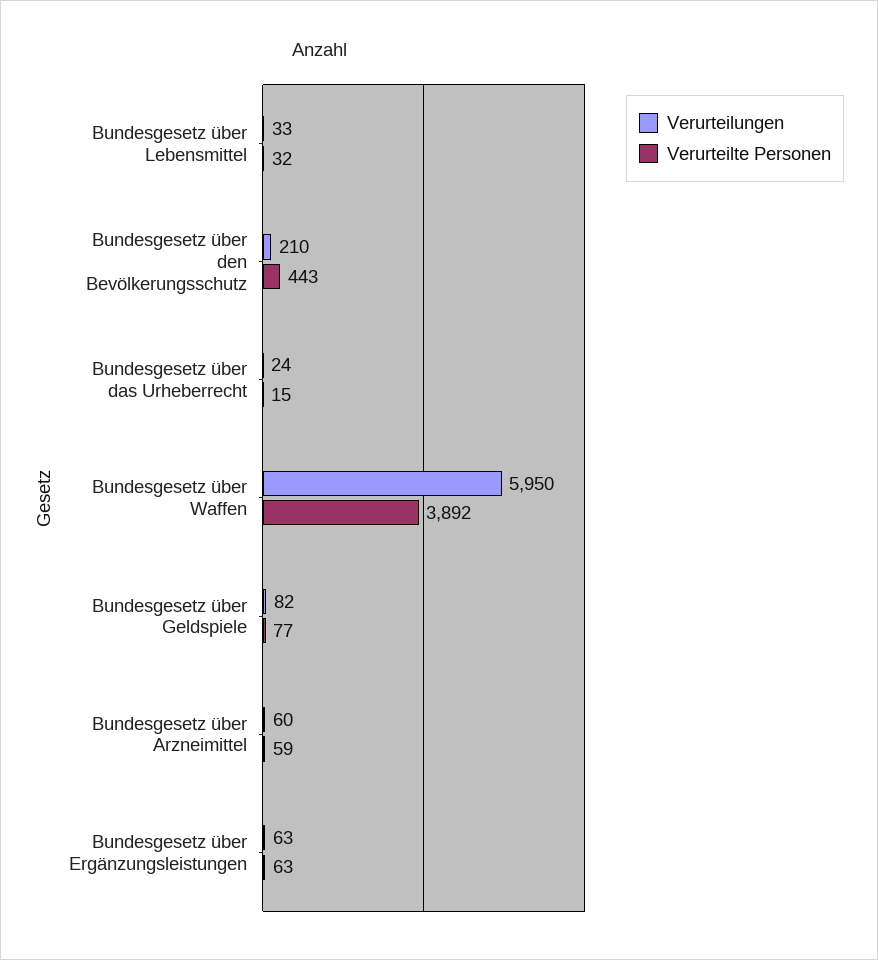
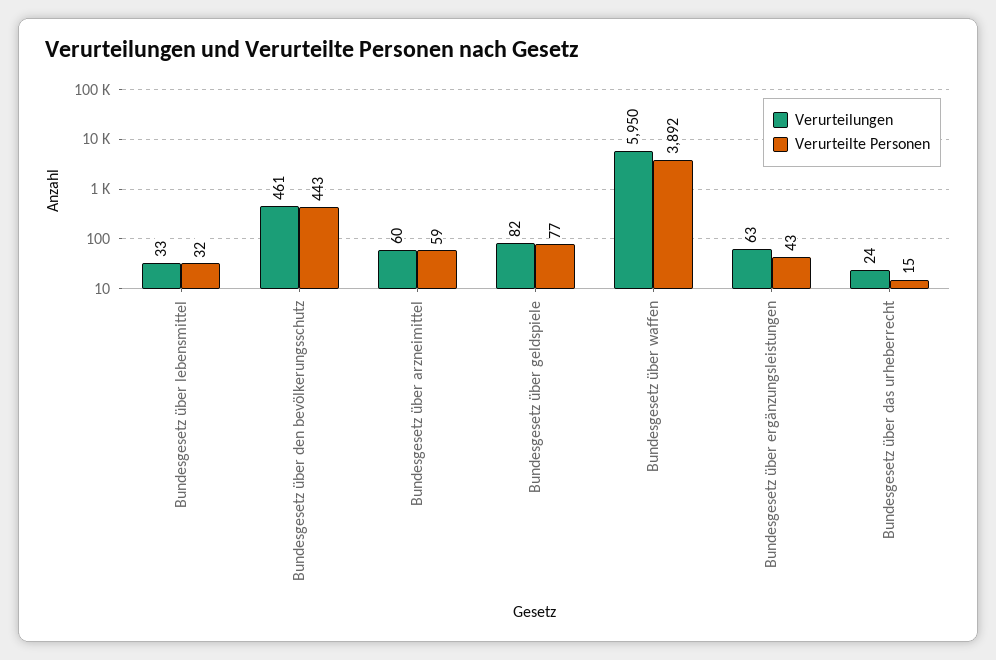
Verurteilungen, Bundesgesetz über den Bevölkerungsschutz: 210 -> 461
Verurteilte Personen, Bundesgesetz über Ergänzungsleistungen: 63 -> 43

